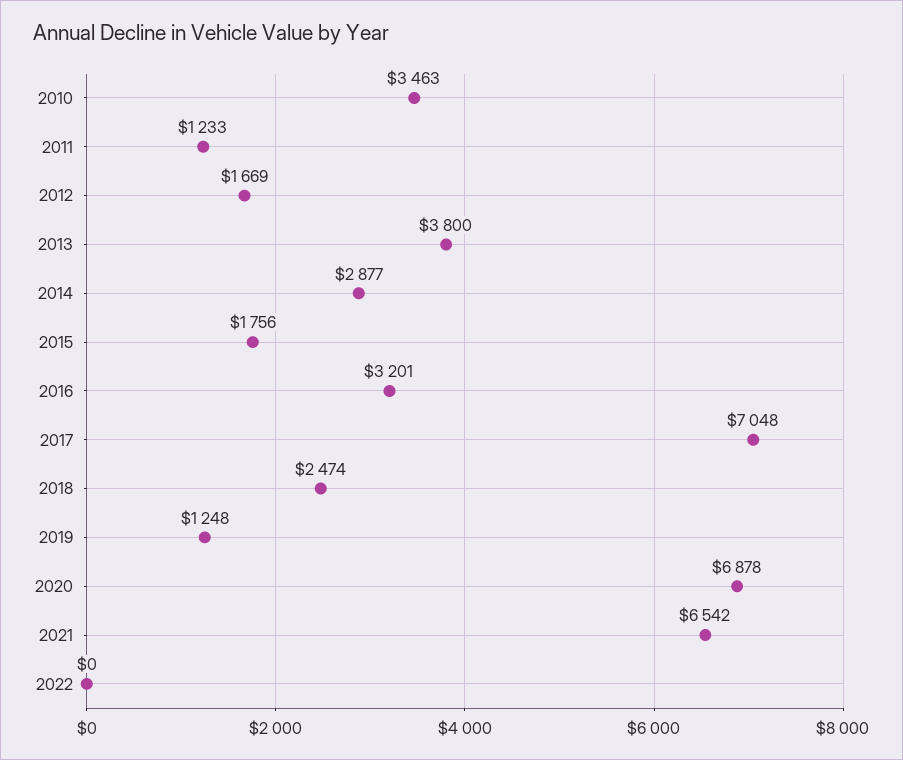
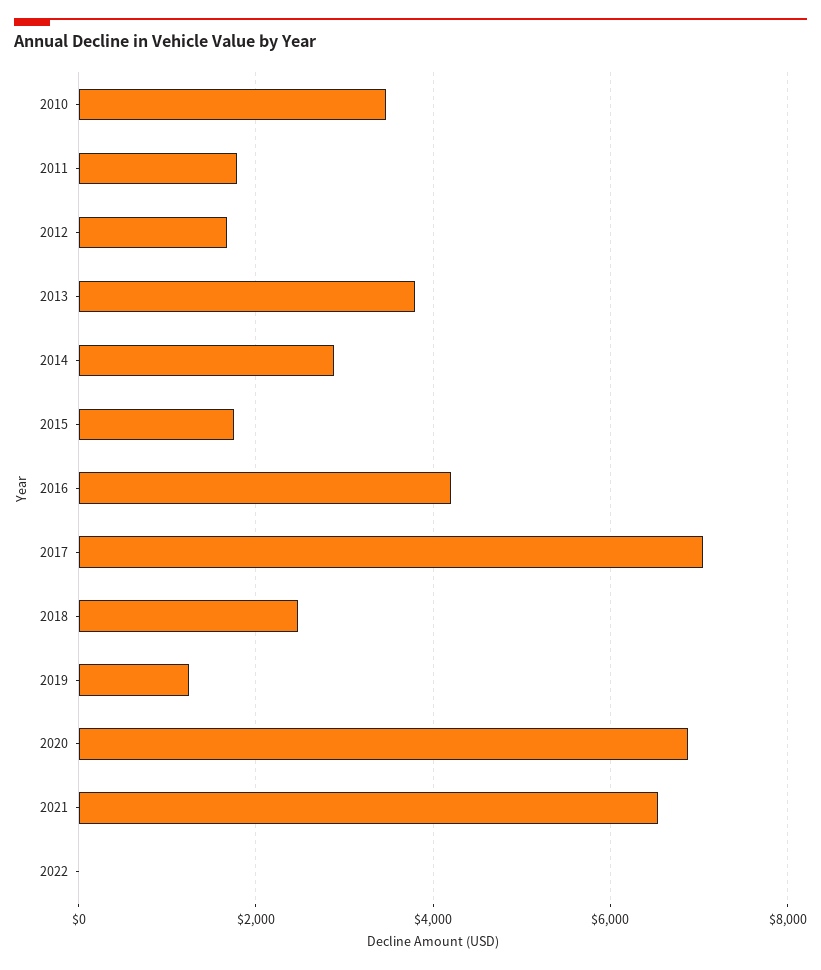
2011: 1233 -> 1800
2016: 3201 -> 4200

